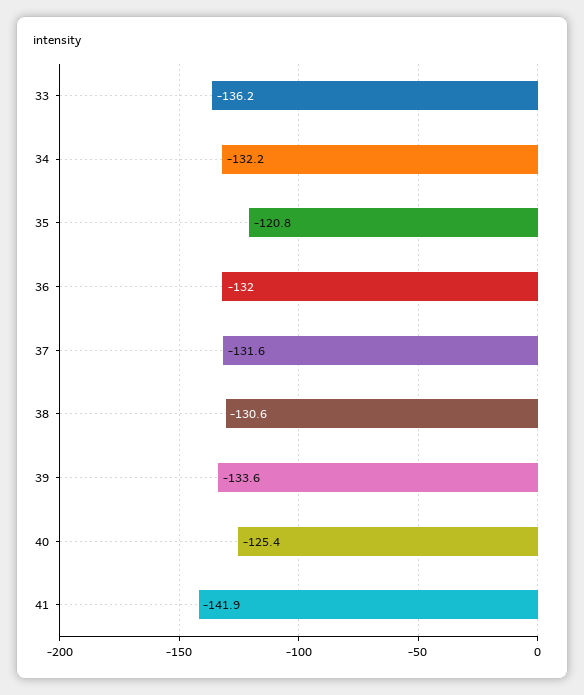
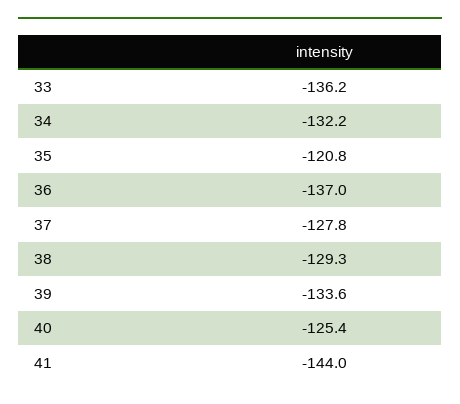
36: -132 -> -137
37: -131.6 -> -127.8
38: -130.6 -> -129.3
41: -141.9 -> -144

